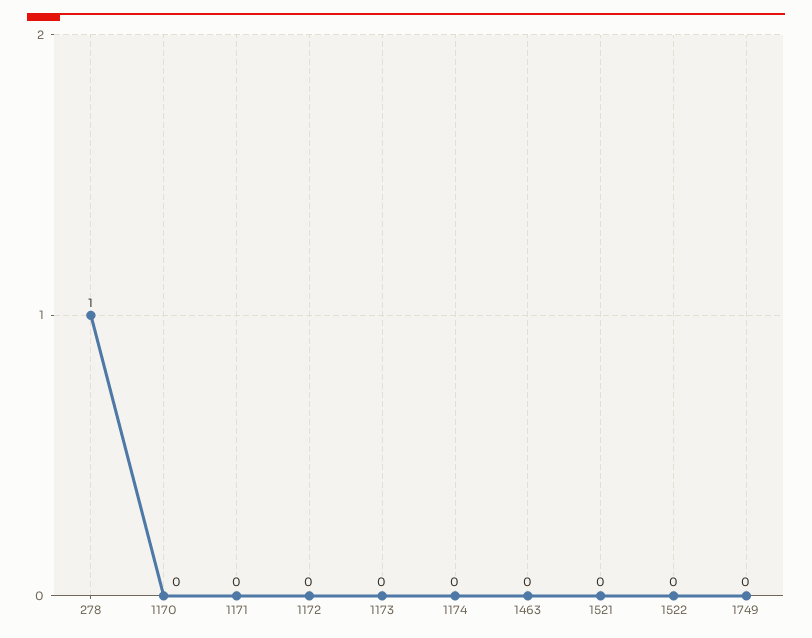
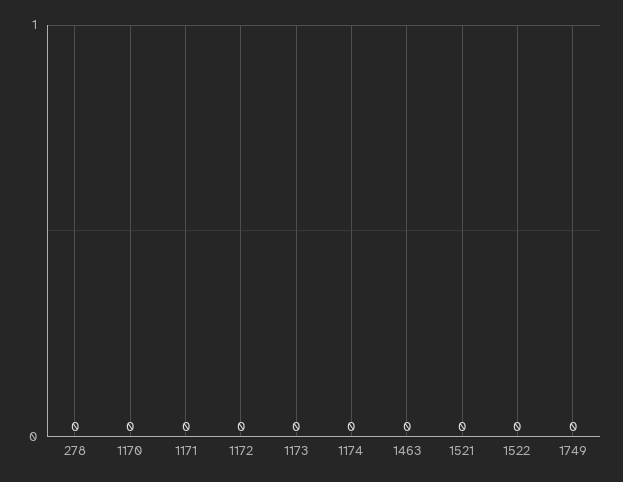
278: 1 -> 0

